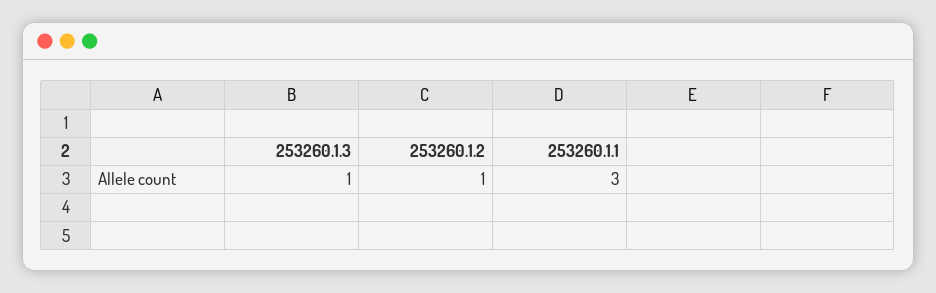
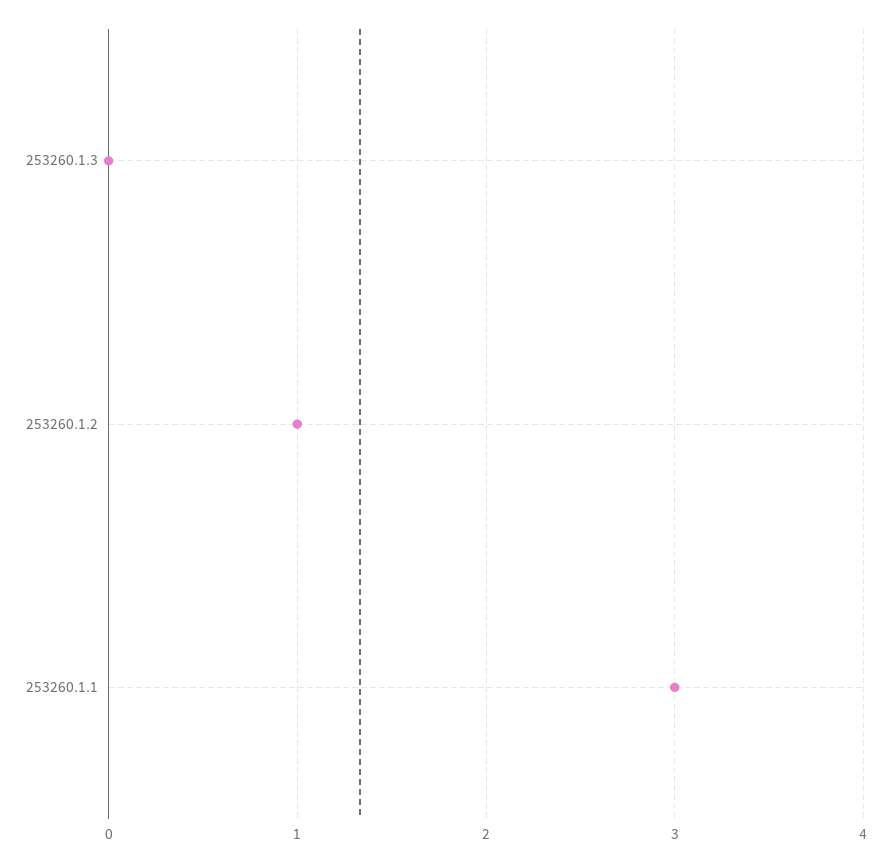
253260.1.3: 1 -> 0

